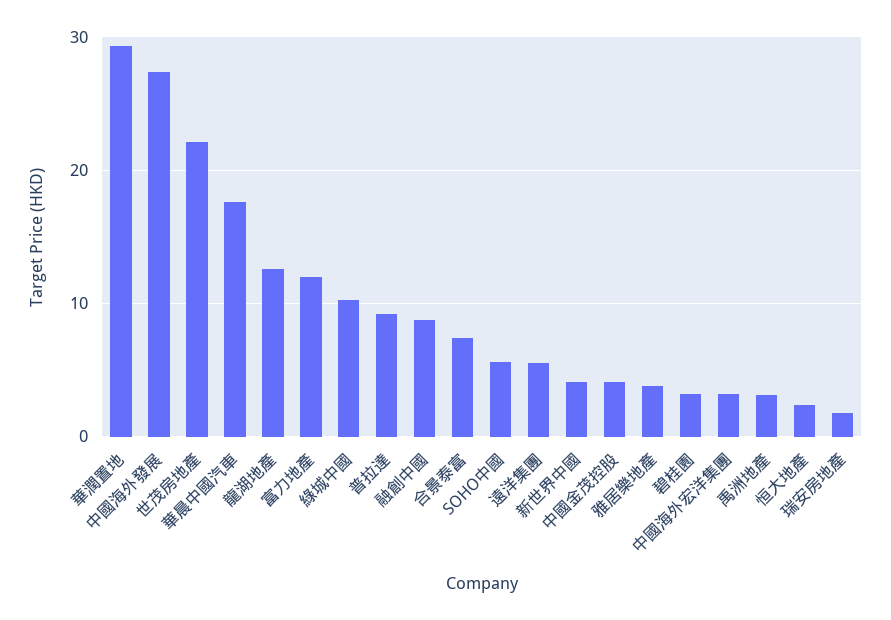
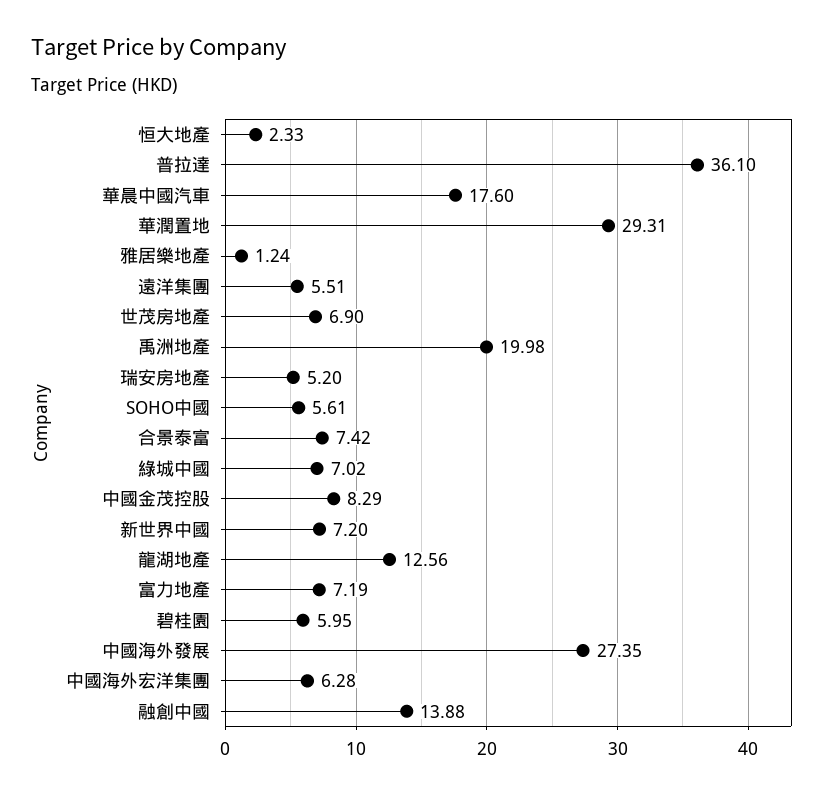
世茂房地產: 22 -> 6.9
富力地產: 12 -> 7.19
綠城中國: 10 -> 7.02
普拉達: 9 -> 36.1
融創中國: 9 -> 13.88
新世界中國: 4 -> 7.2
中國金茂控股: 4 -> 8.29
雅居樂地產: 4 -> 1.24
碧桂園: 3 -> 5.95
中國海外宏洋集團: 3 -> 6.28
禹洲地產: 3 -> 19.98
瑞安房地產: 2 -> 5.2

